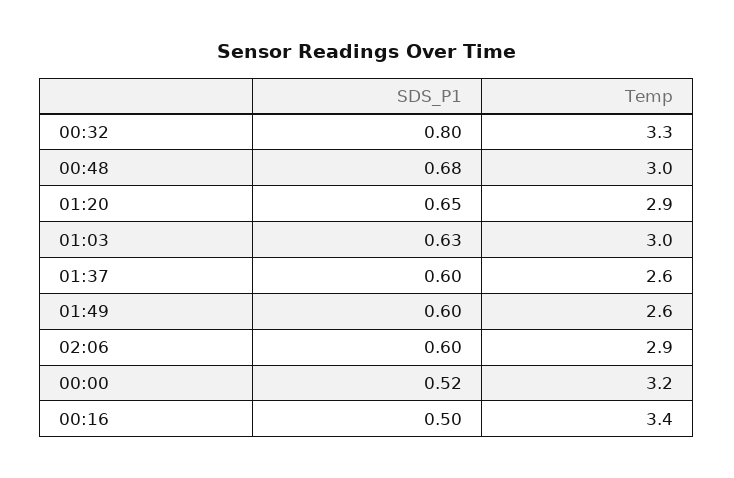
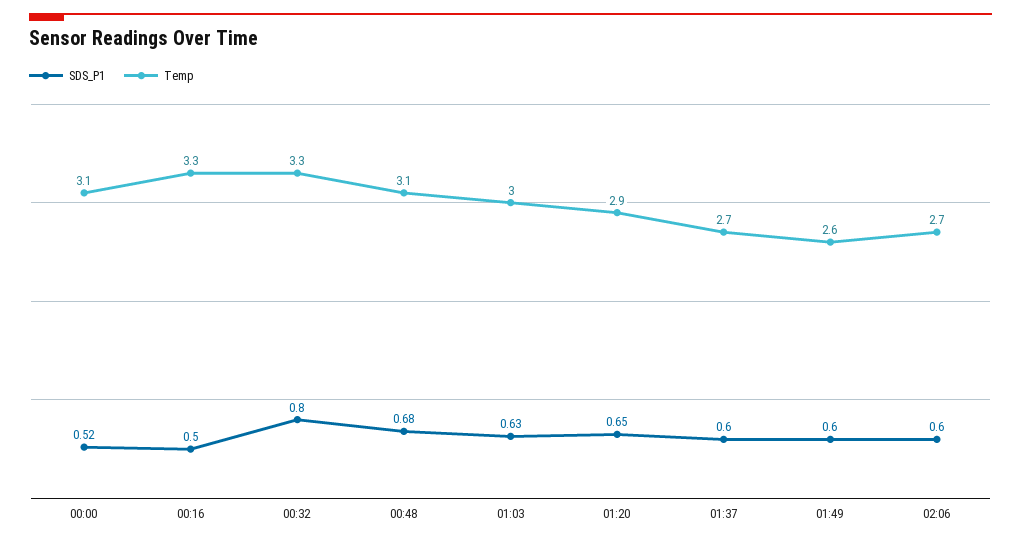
Temp, 00:48: 3 -> 3.1
Temp, 01:37: 2.6 -> 2.7
Temp, 02:06: 2.9 -> 2.7
Temp, 00:00: 3.2 -> 3.1
Temp, 00:16: 3.4 -> 3.3

